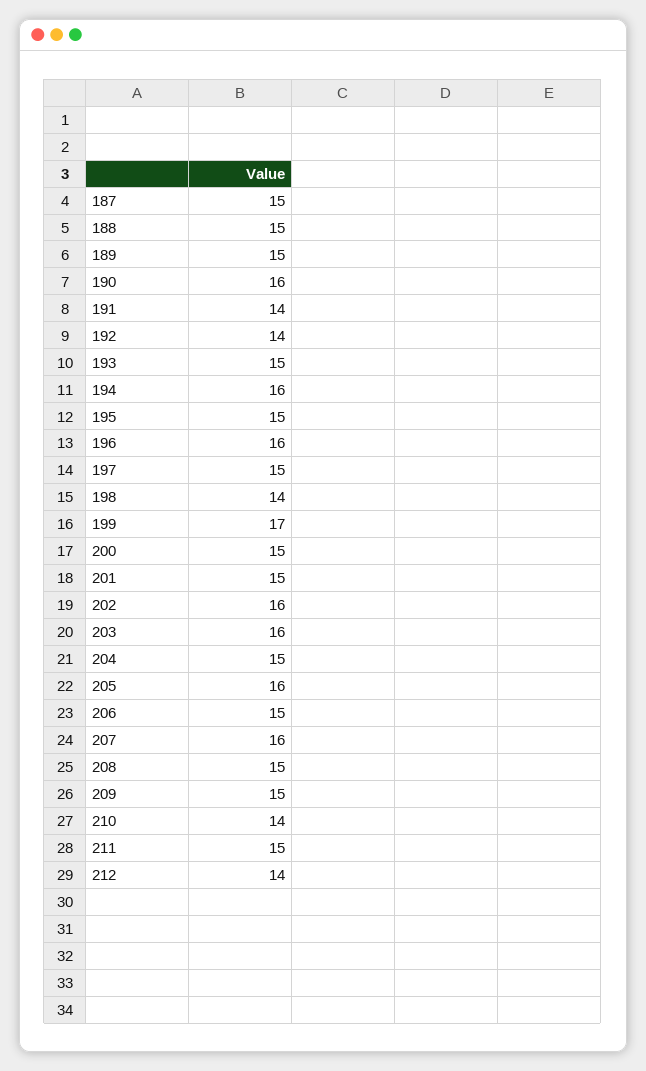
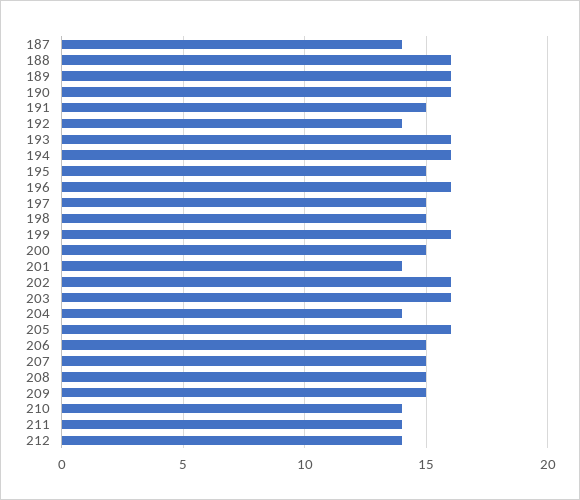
187: 15 -> 14
188: 15 -> 16
189: 15 -> 16
191: 14 -> 15
193: 15 -> 16
198: 14 -> 15
199: 17 -> 16
201: 15 -> 14
204: 15 -> 14
207: 16 -> 15
211: 15 -> 14

